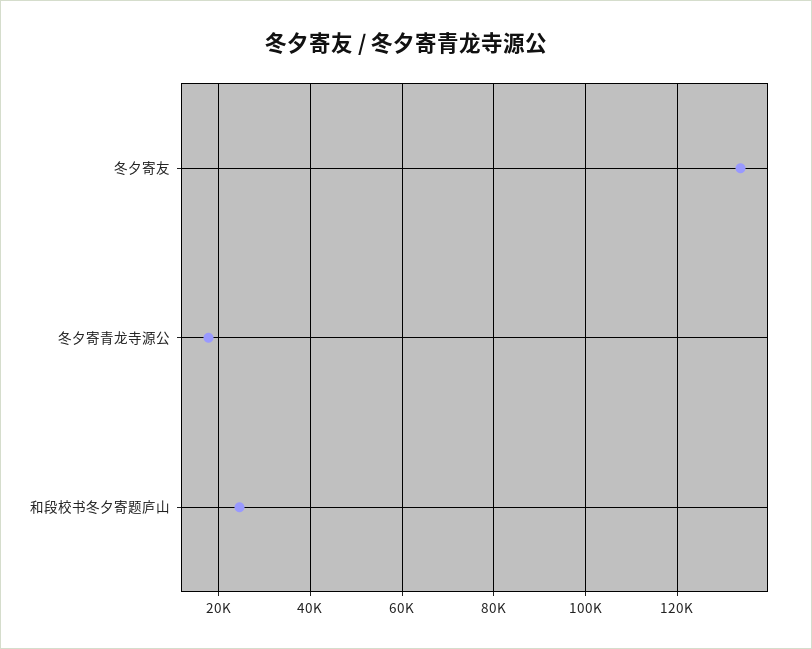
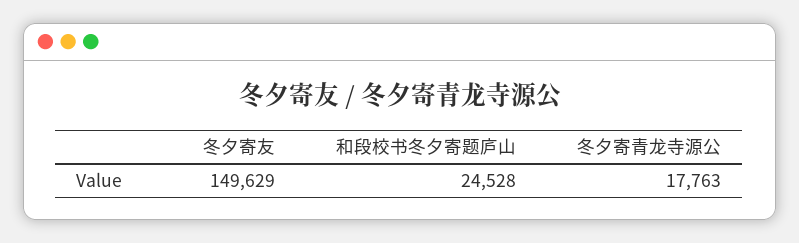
冬夕寄友: 134000 -> 149629

